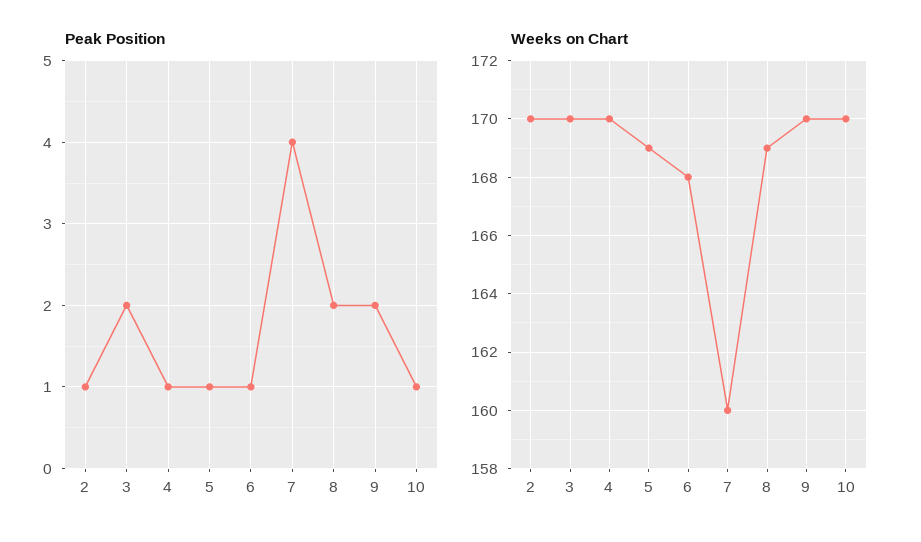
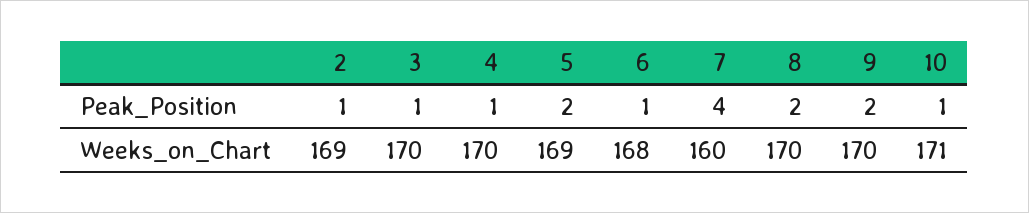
Peak Position, 3: 2 -> 1
Peak Position, 5: 1 -> 2
Weeks on Chart, 2: 170 -> 169
Weeks on Chart, 8: 169 -> 170
Weeks on Chart, 10: 170 -> 171

